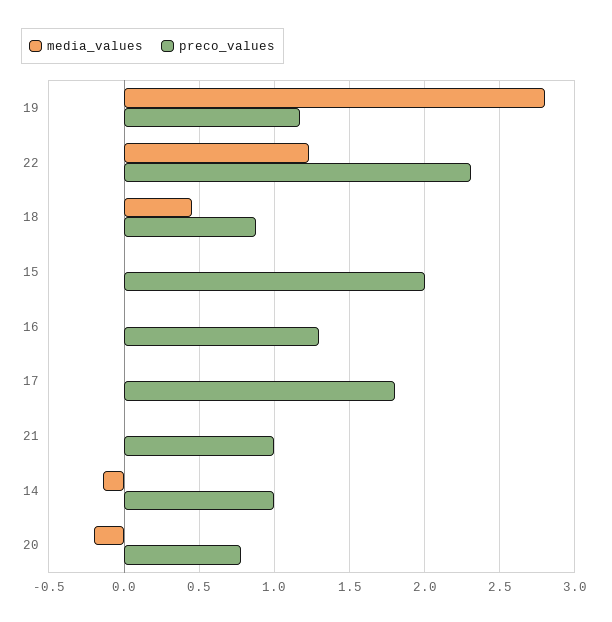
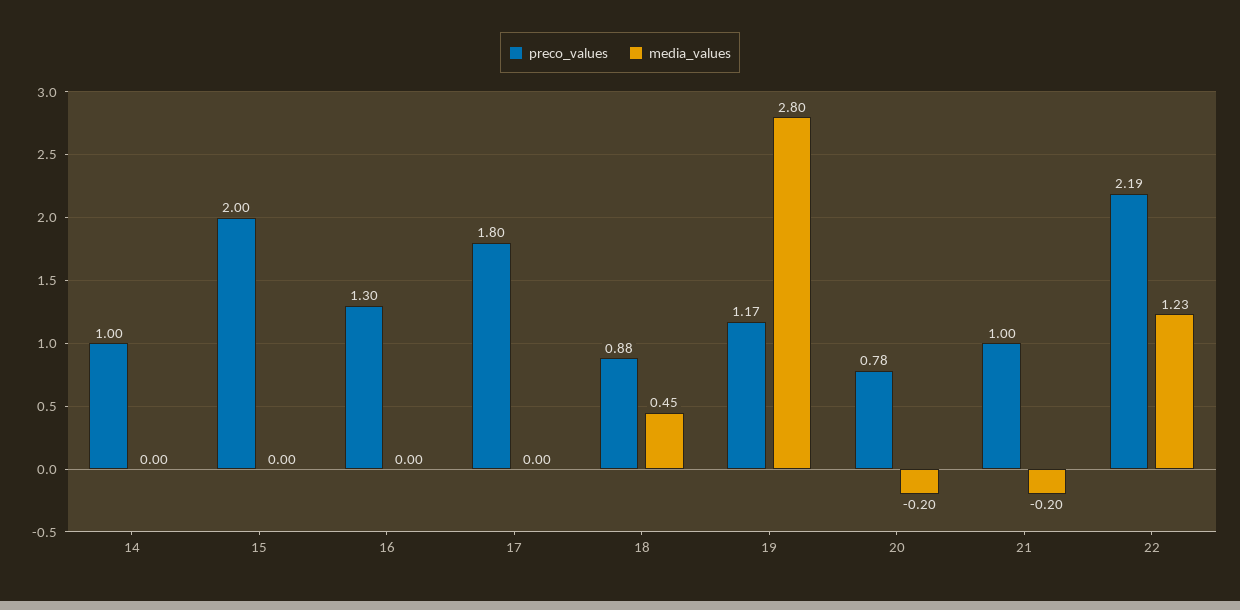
preco_values, 22: 2.3 -> 2.19
media_values, 21: 0 -> -0.2
media_values, 14: -0.15 -> 0

